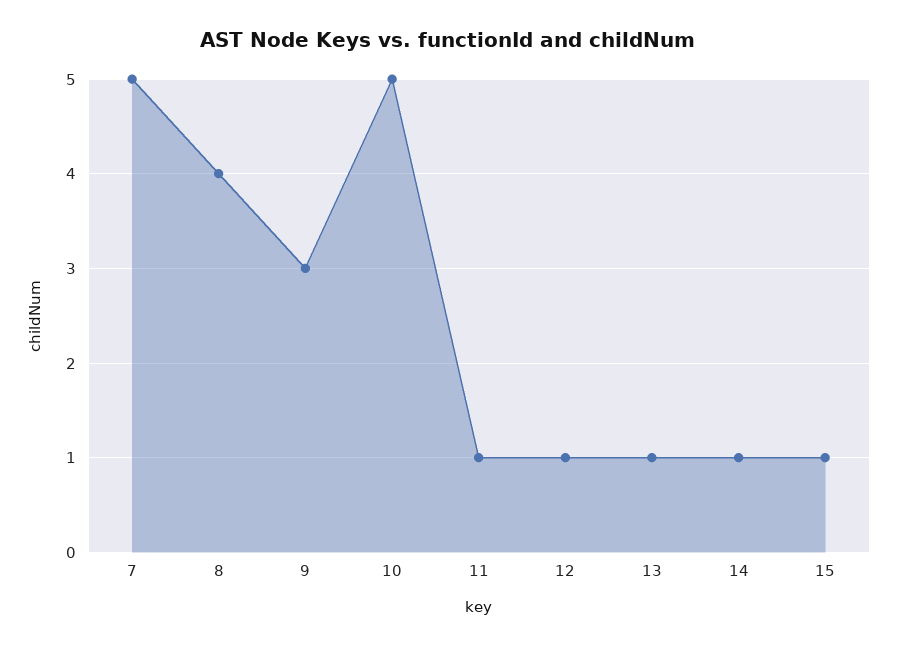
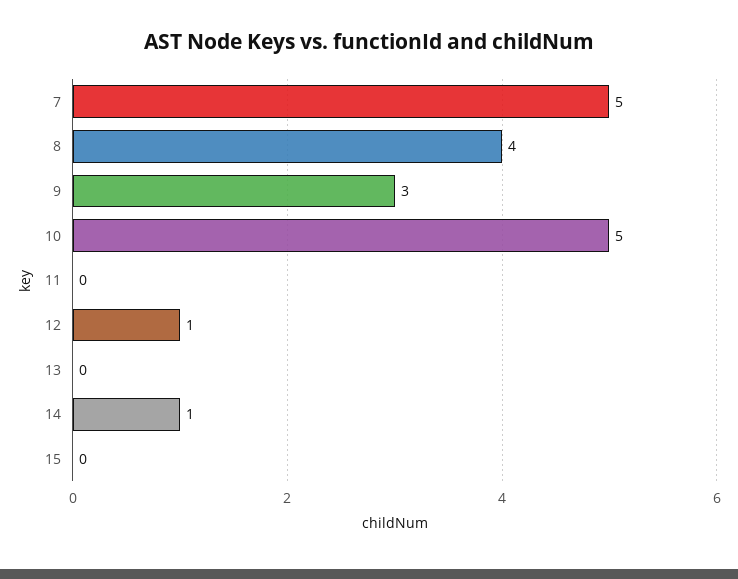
11: 1 -> 0
13: 1 -> 0
15: 1 -> 0

